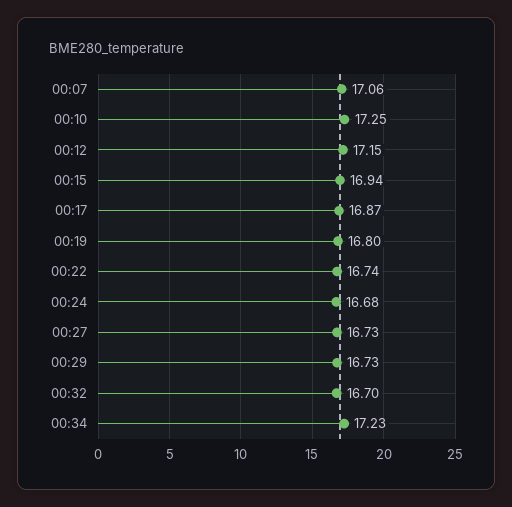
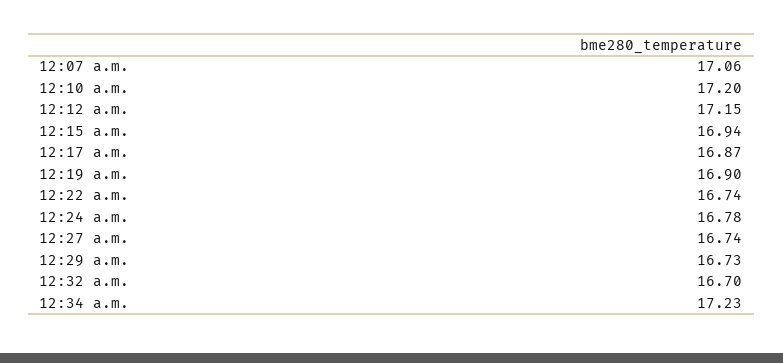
00:10: 17.25 -> 17.2
00:19: 16.8 -> 16.9
00:24: 16.68 -> 16.78
00:27: 16.73 -> 16.74

